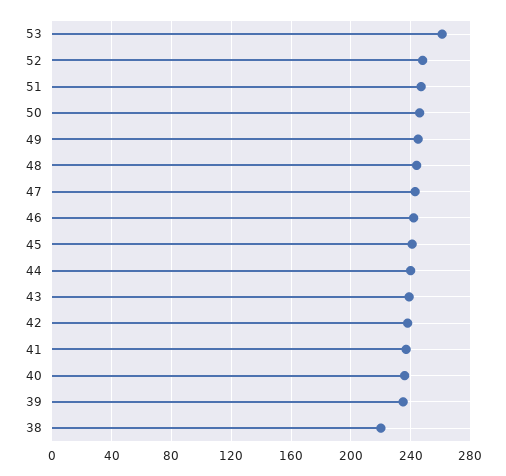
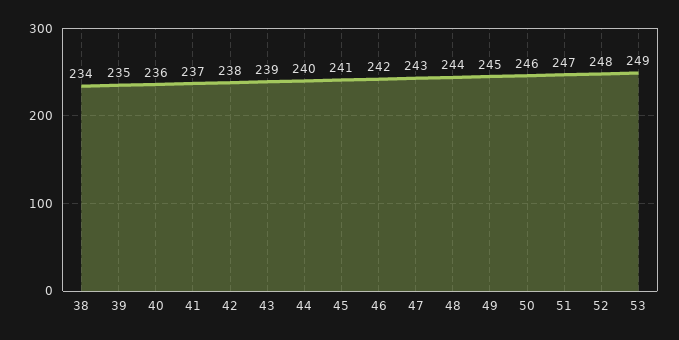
53: 260 -> 249
38: 220 -> 234

